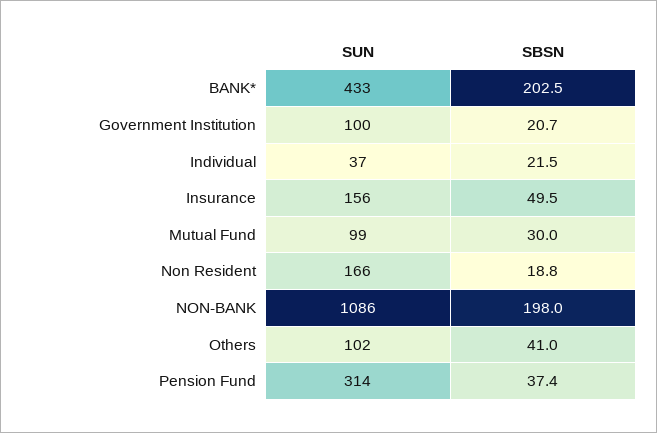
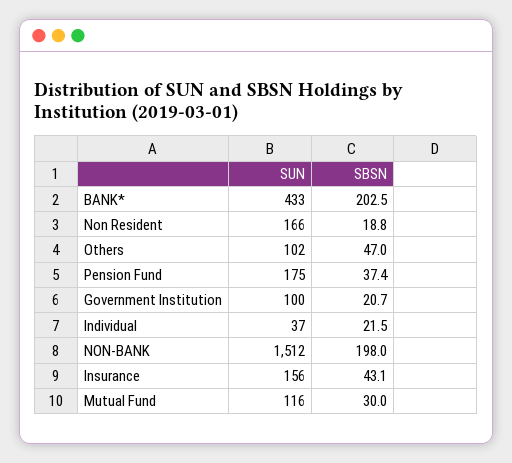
SBSN, Insurance: 49.5 -> 43.1
SUN, Mutual Fund: 99 -> 116
SUN, NON-BANK: 1086 -> 1512
SBSN, Others: 41 -> 47
SUN, Pension Fund: 314 -> 175

